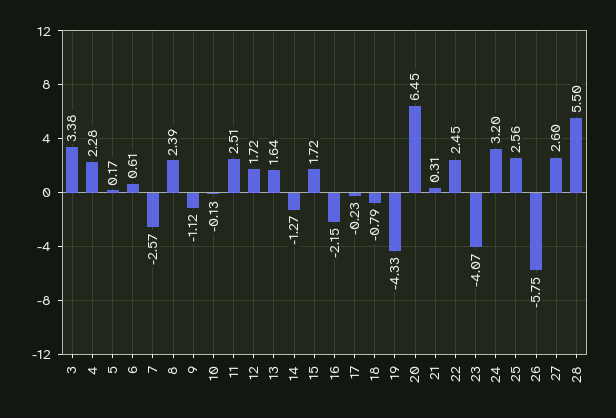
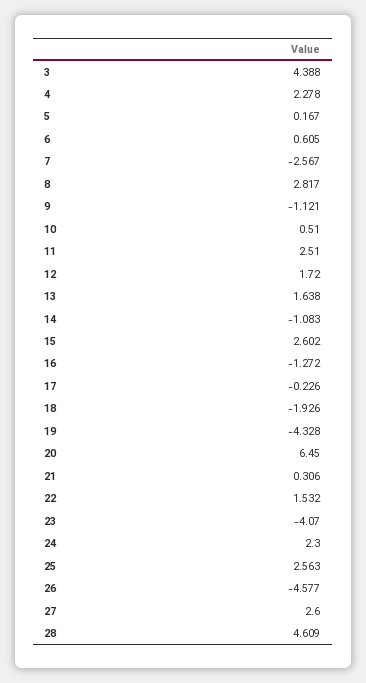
3: 3.38 -> 4.388
8: 2.39 -> 2.817
10: -0.13 -> 0.51
14: -1.27 -> -1.083
15: 1.72 -> 2.602
16: -2.15 -> -1.272
18: -0.79 -> -1.926
22: 2.45 -> 1.532
24: 3.2 -> 2.3
26: -5.75 -> -4.577
28: 5.5 -> 4.609

